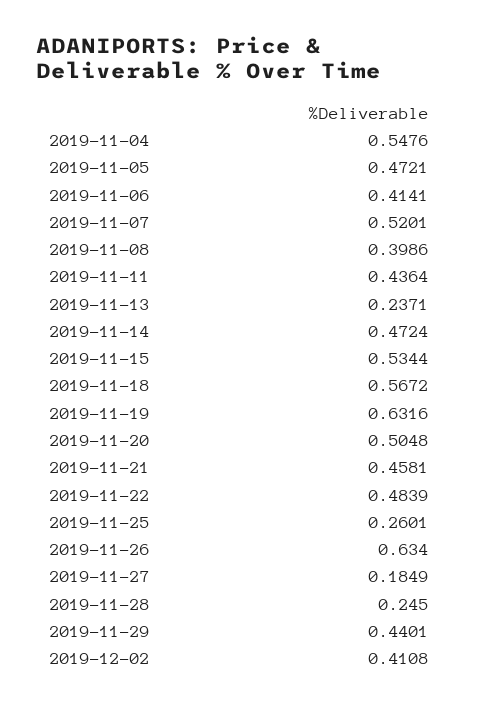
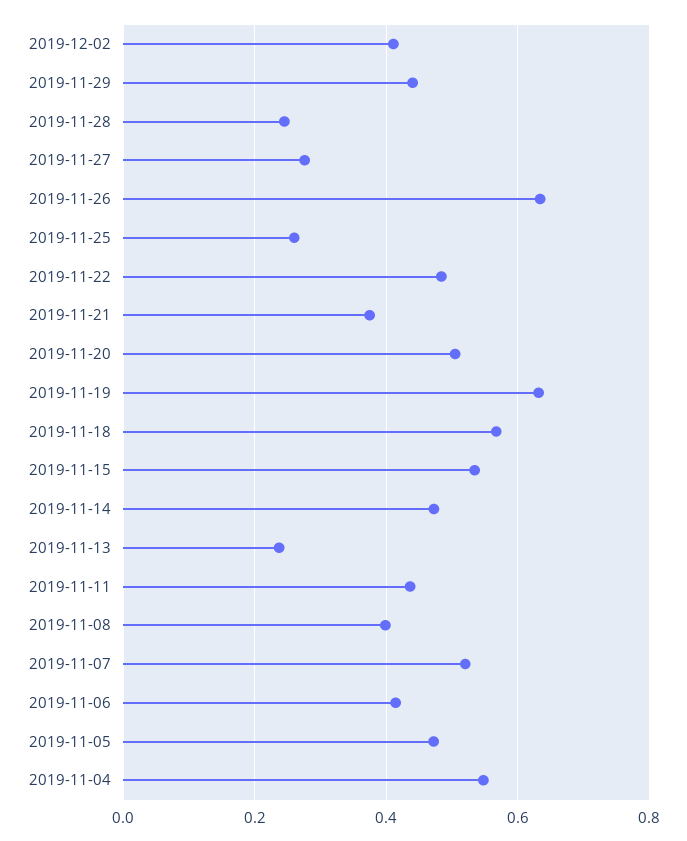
2019-11-21: 0.4581 -> 0.38
2019-11-27: 0.1849 -> 0.28

